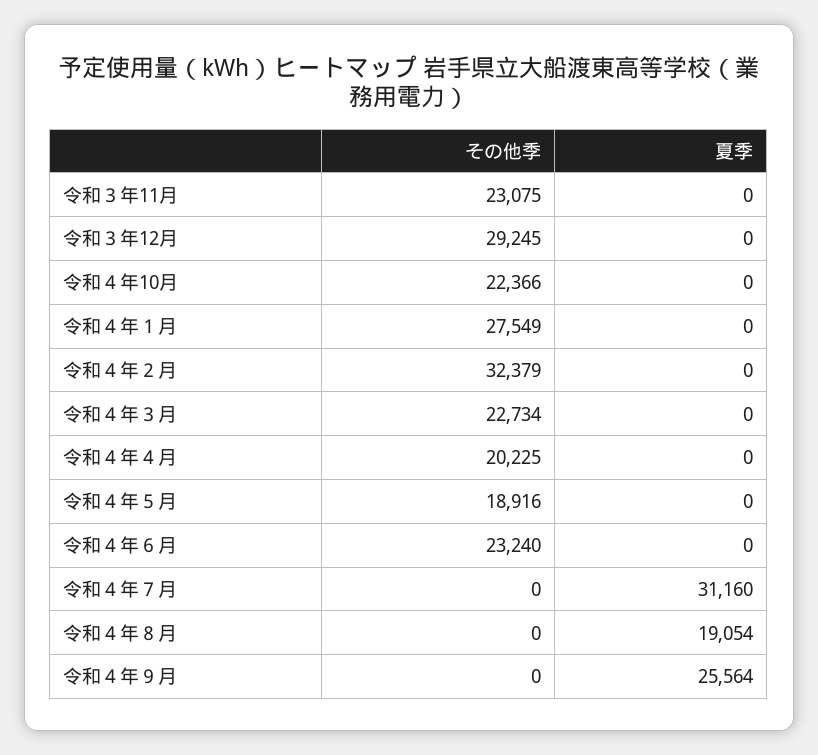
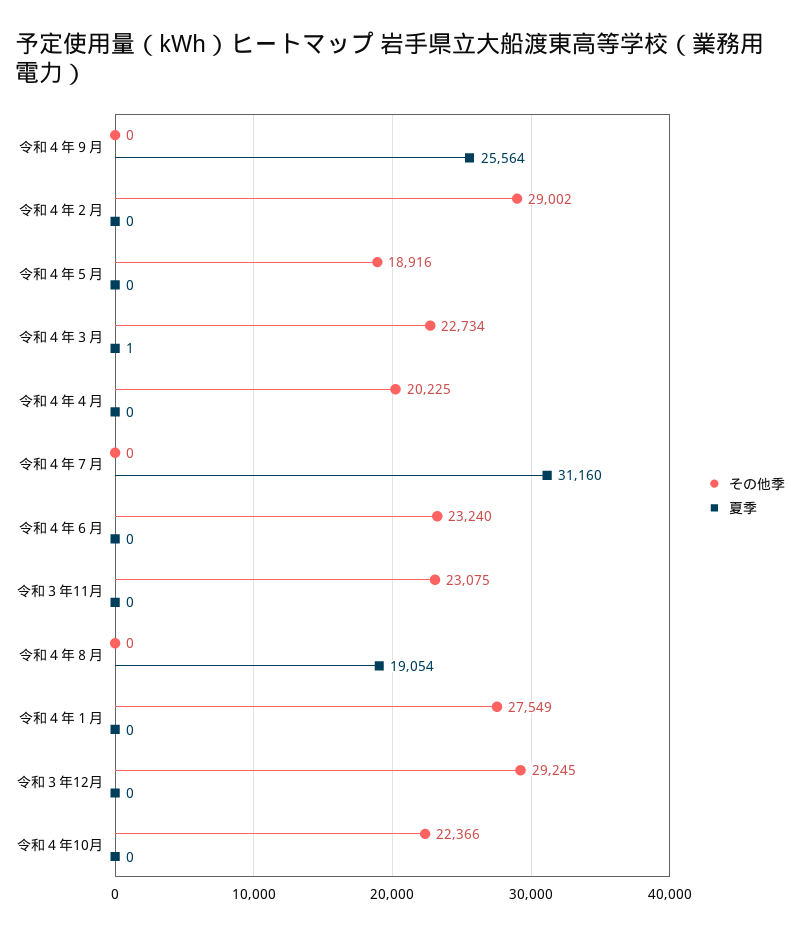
その他季, 令和４年２月: 32379 -> 29002
夏季, 令和４年３月: 0 -> 1

